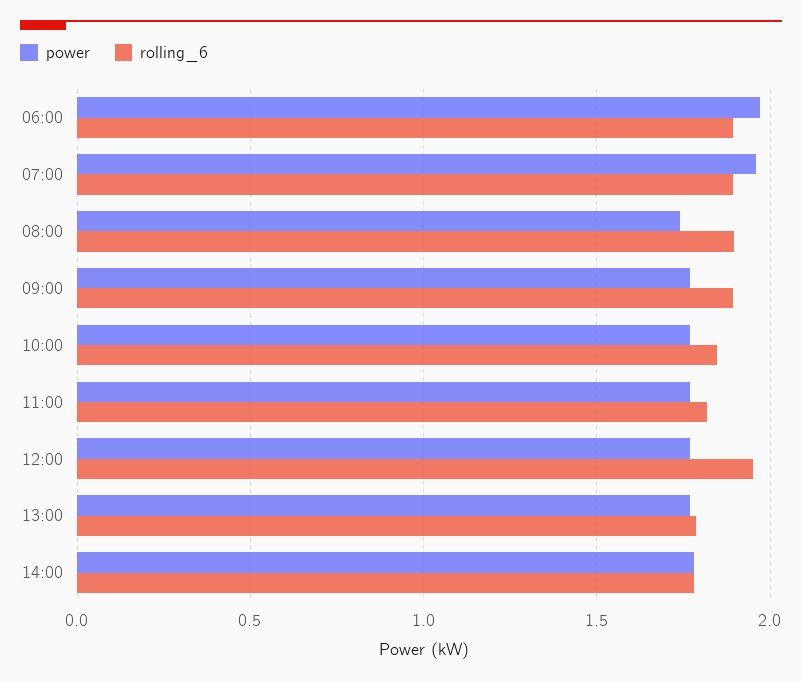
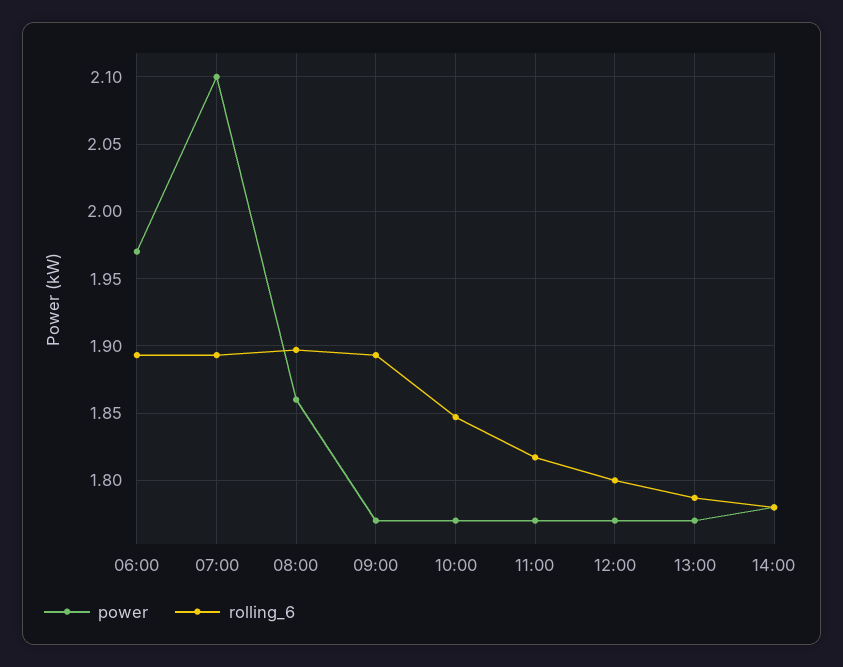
power, 07:00: 1.95 -> 2.1
power, 08:00: 1.75 -> 1.86
rolling_6, 12:00: 1.95 -> 1.8

